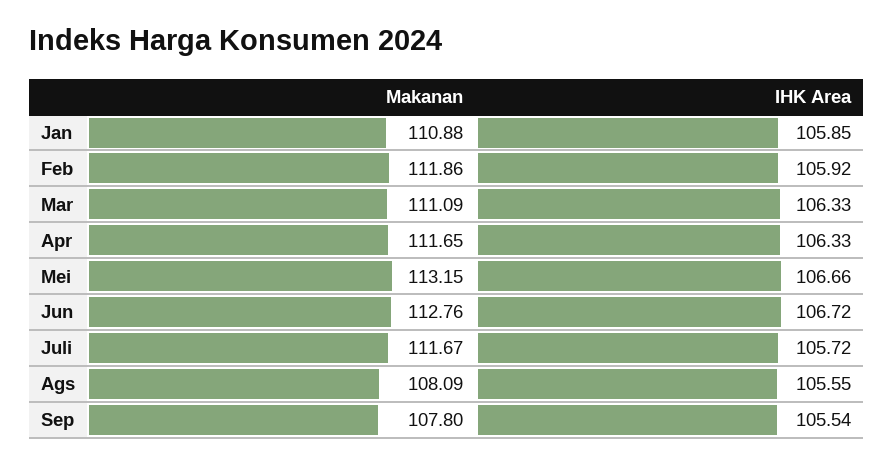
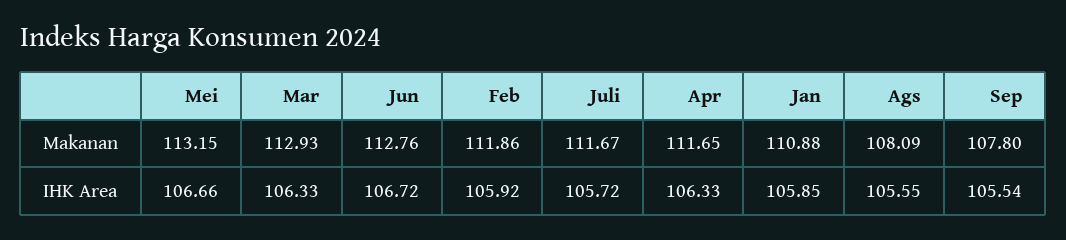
Makanan, Mar: 111.09 -> 112.93

